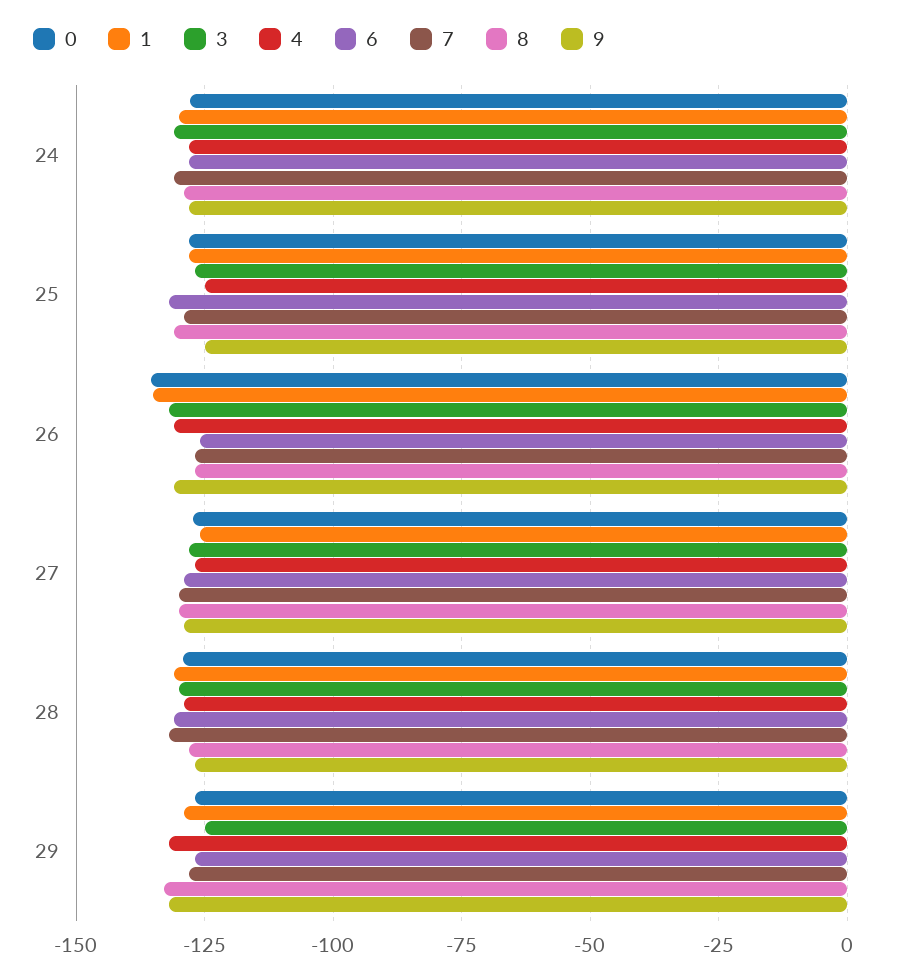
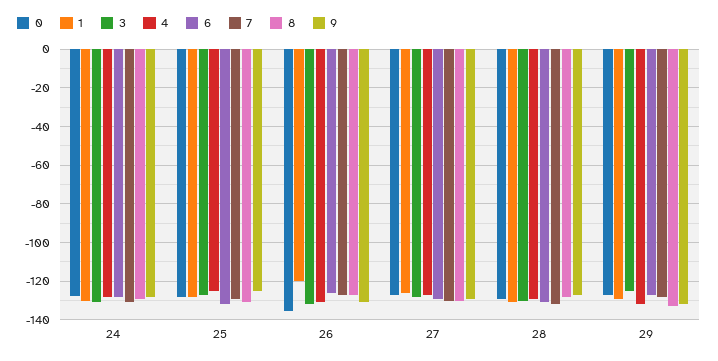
1, 26: -135 -> -120

